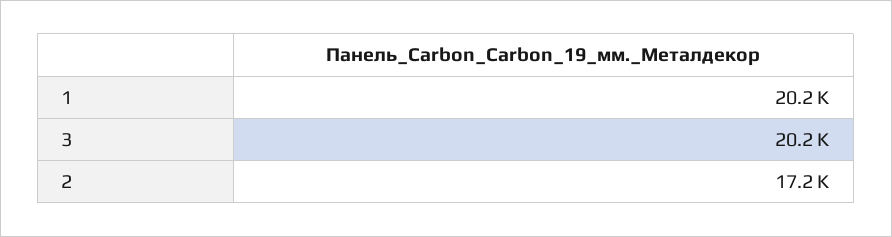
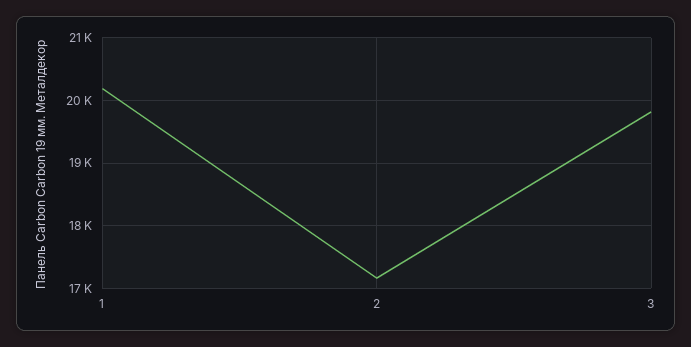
3: 20200 -> 19800

